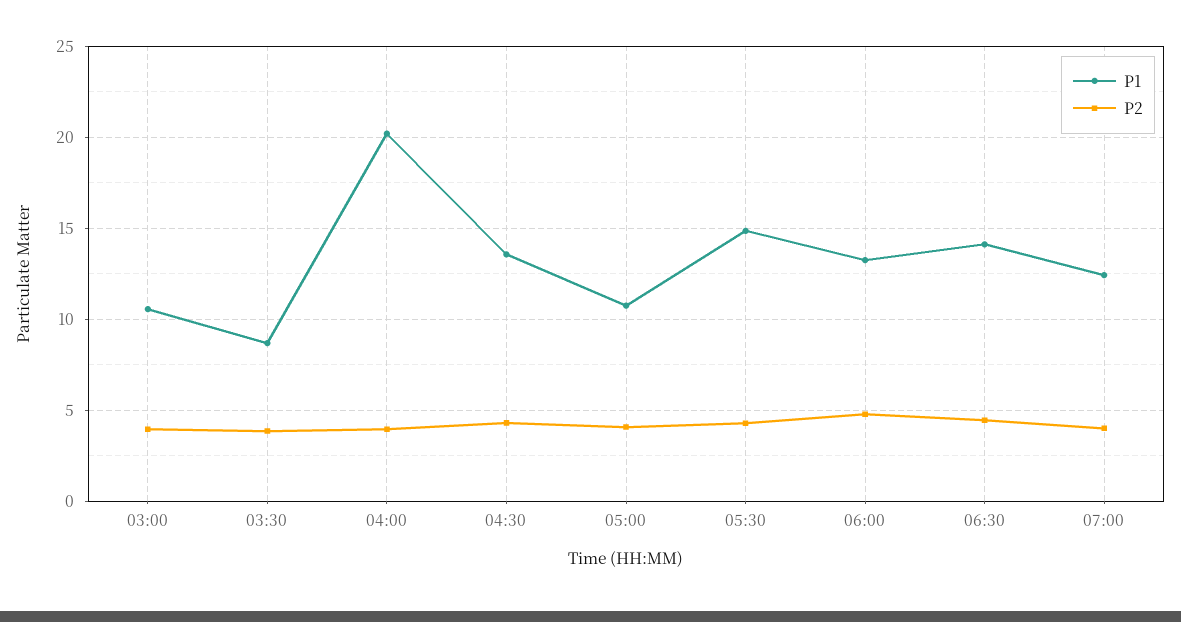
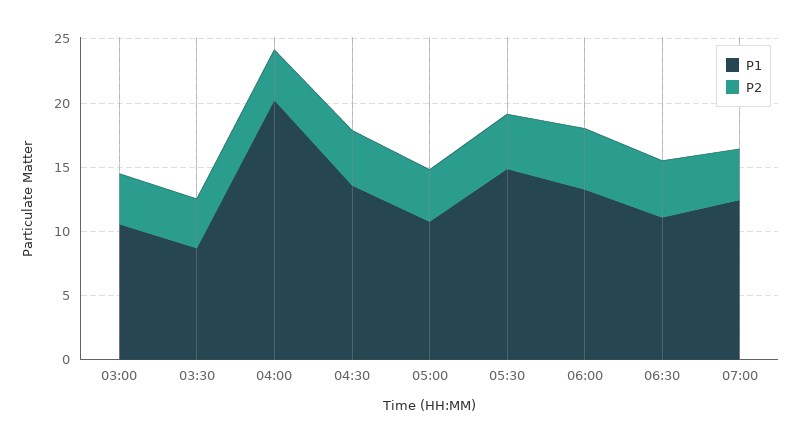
P1, 06:30: 14 -> 11

